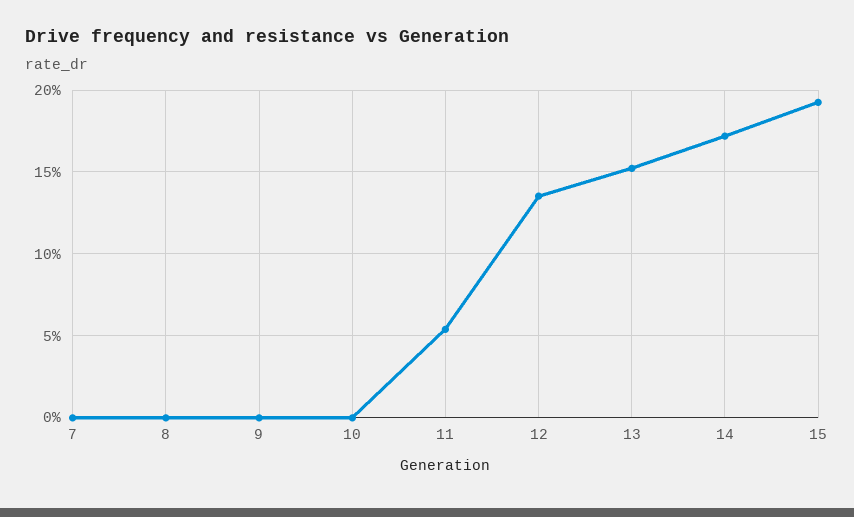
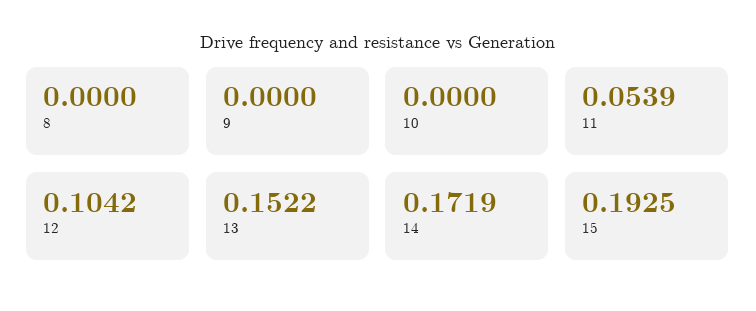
7: 0 -> none
12: 0.135 -> 0.1042

